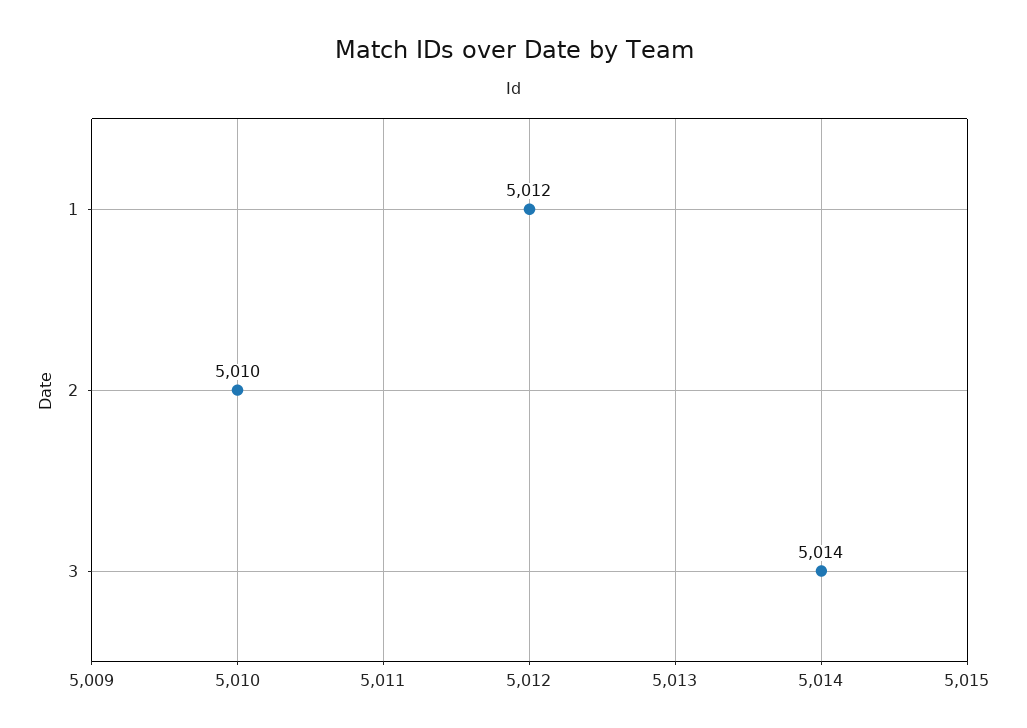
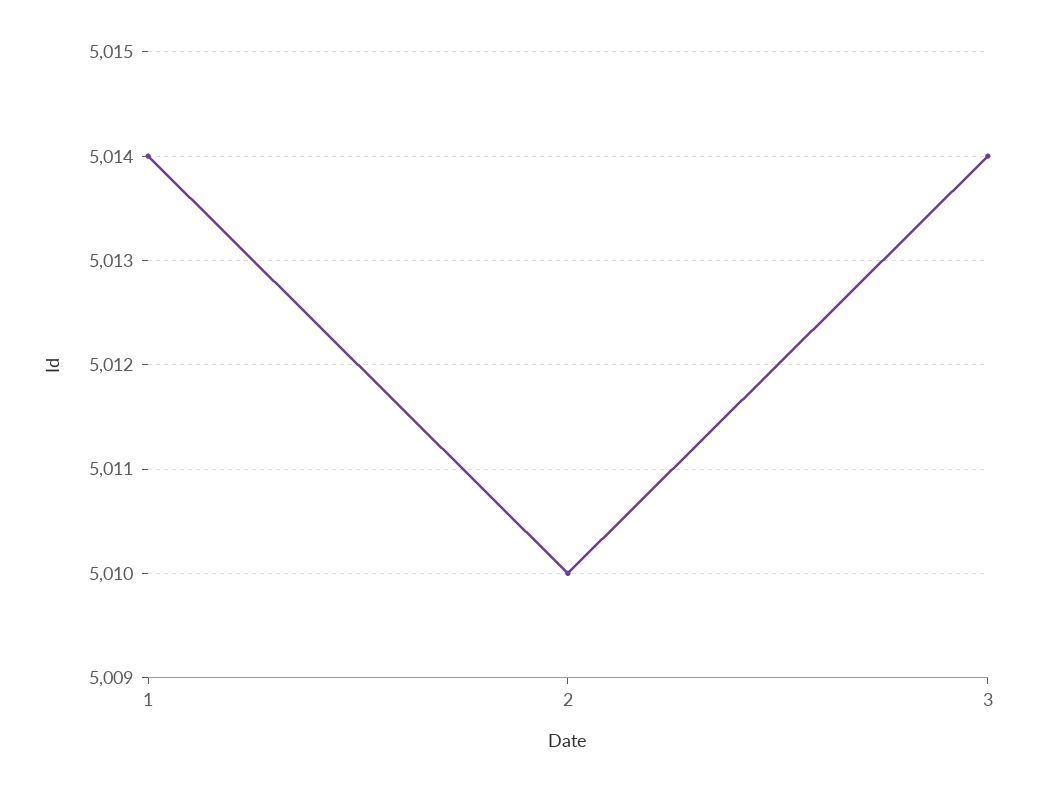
1: 5012 -> 5014

